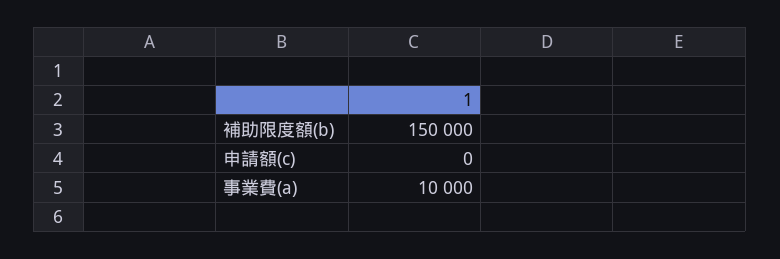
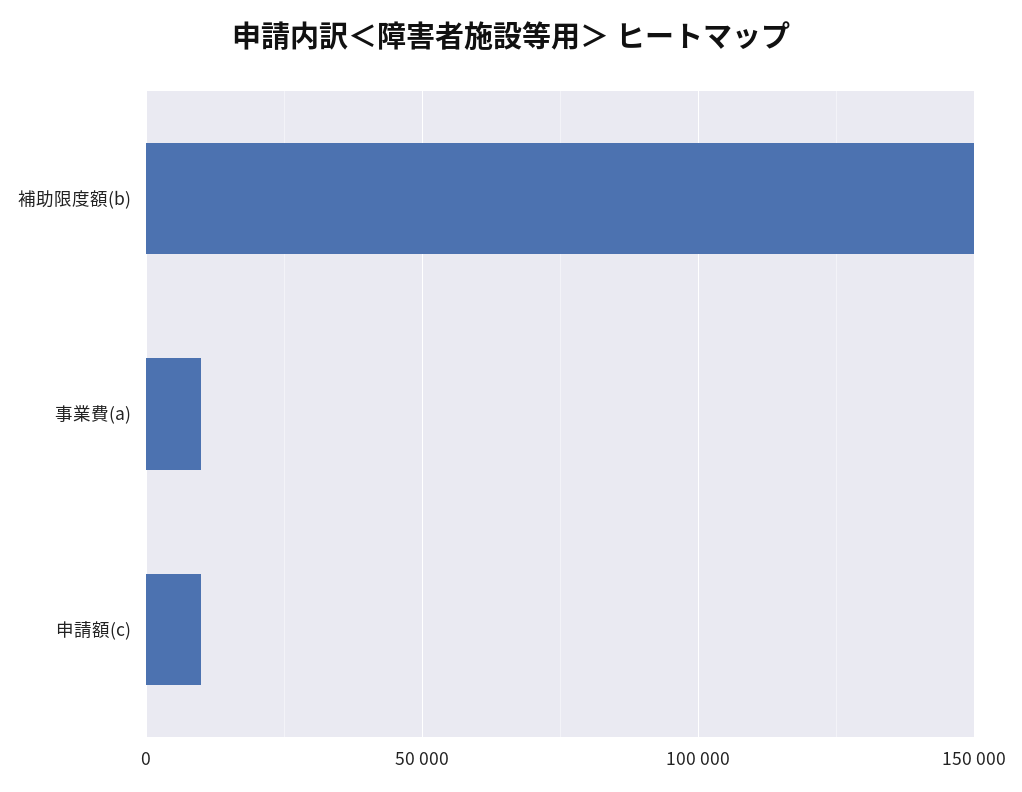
申請額(c): 0 -> 10000

